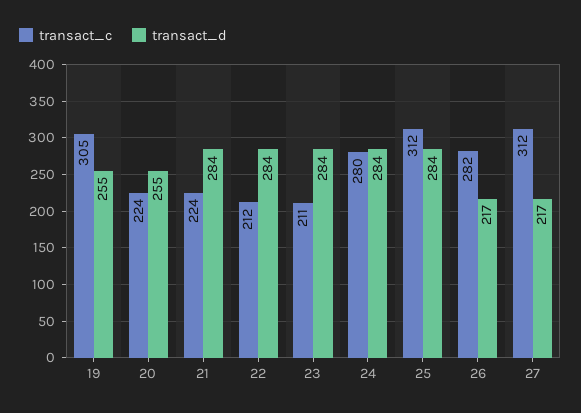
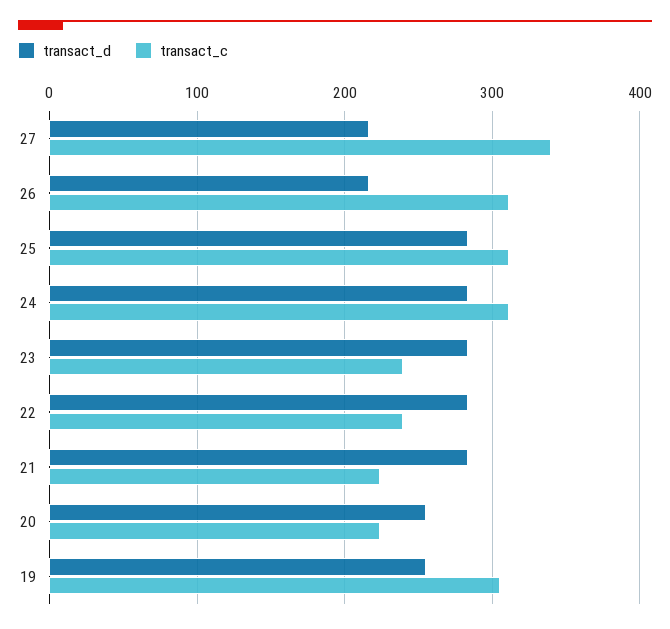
transact_c, 22: 212 -> 240
transact_c, 23: 211 -> 240
transact_c, 24: 280 -> 310
transact_c, 26: 282 -> 310
transact_c, 27: 312 -> 340

